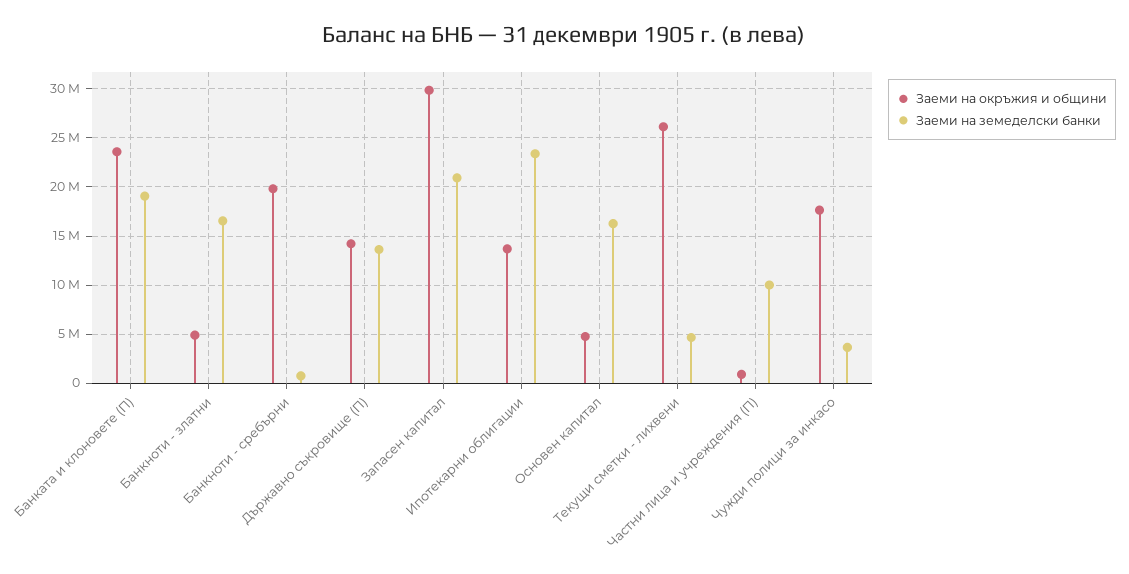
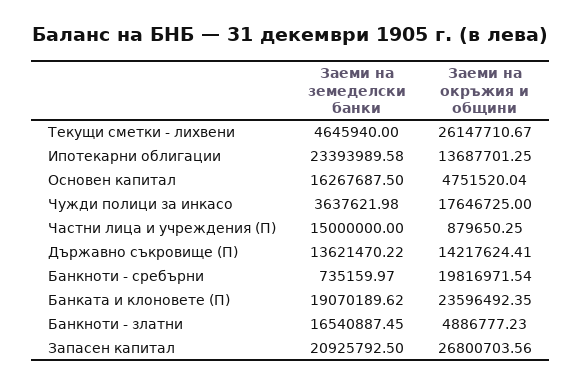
Заеми на окръжия и общини, Запасен капитал: 30000000 -> 26800703.56
Заеми на земеделски банки, Частни лица и учреждения (П): 10000000 -> 15000000

